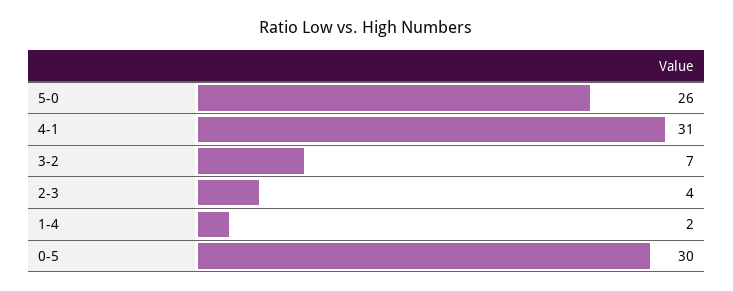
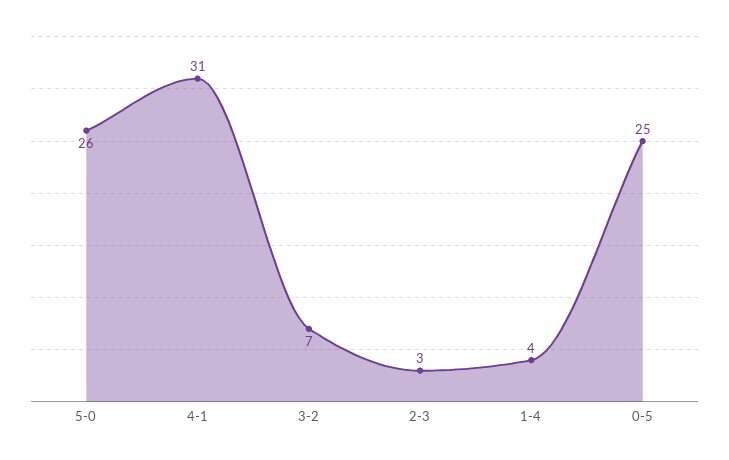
2-3: 4 -> 3
1-4: 2 -> 4
0-5: 30 -> 25

